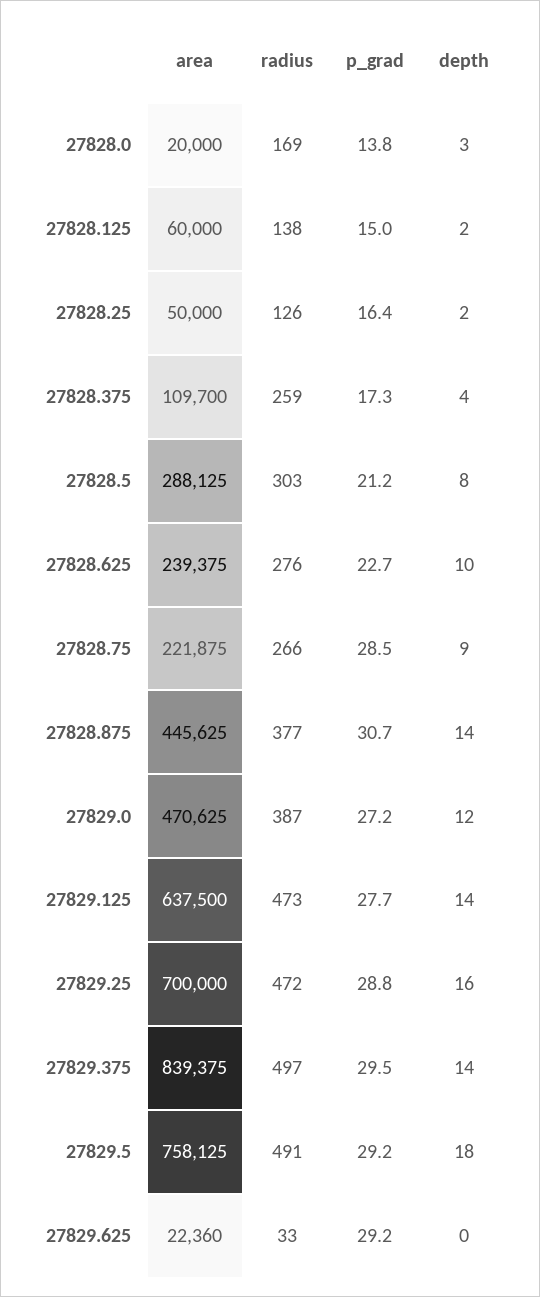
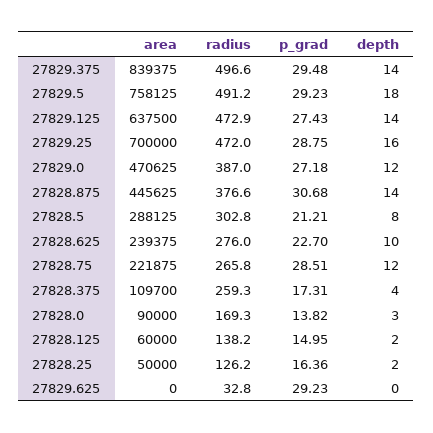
area, 27828.0: 20000 -> 90000
depth, 27828.75: 9 -> 12
p_grad, 27829.125: 27.7 -> 27.43
area, 27829.625: 22360 -> 0

